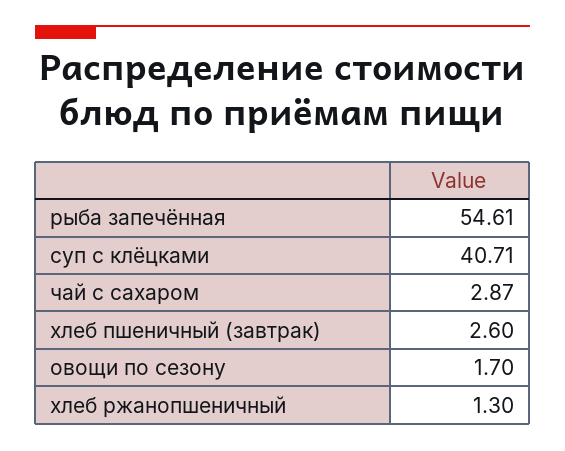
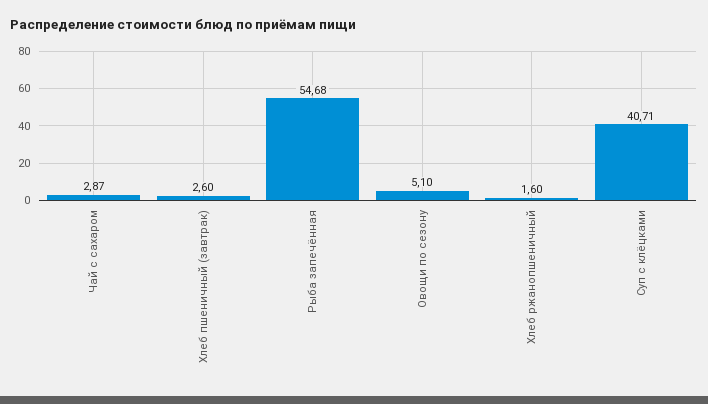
рыба запечённая: 54.61 -> 54.68
овощи по сезону: 1.7 -> 5.1
хлеб ржанопшеничный: 1.3 -> 1.6

